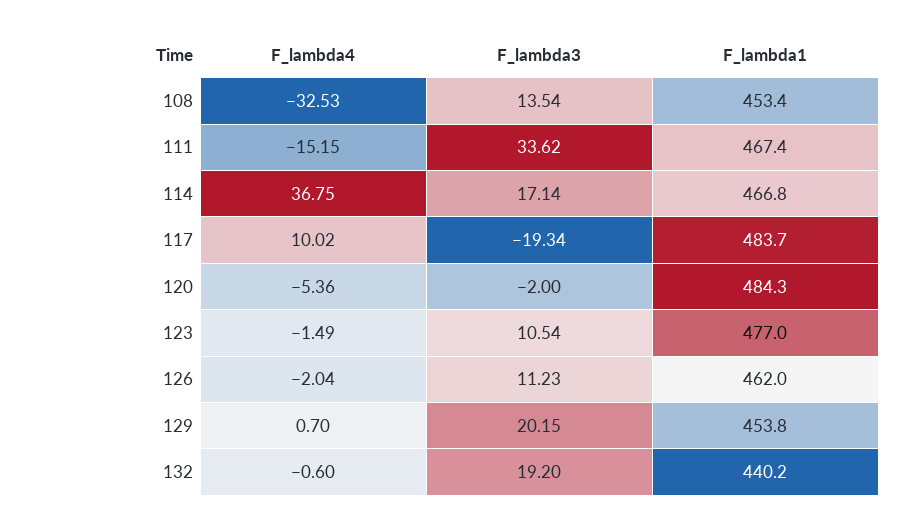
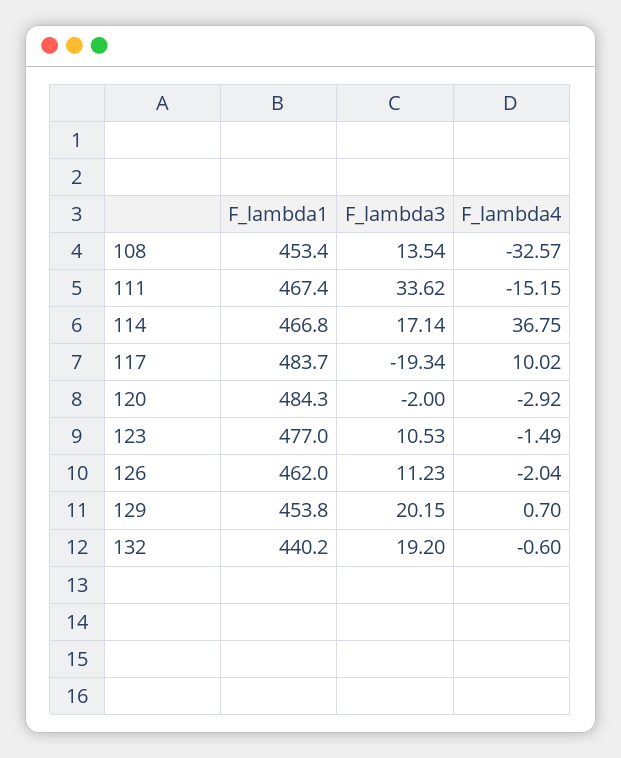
F_lambda4, 108: -32.53 -> -32.57
F_lambda4, 120: -5.36 -> -2.92
F_lambda3, 123: 10.54 -> 10.53

